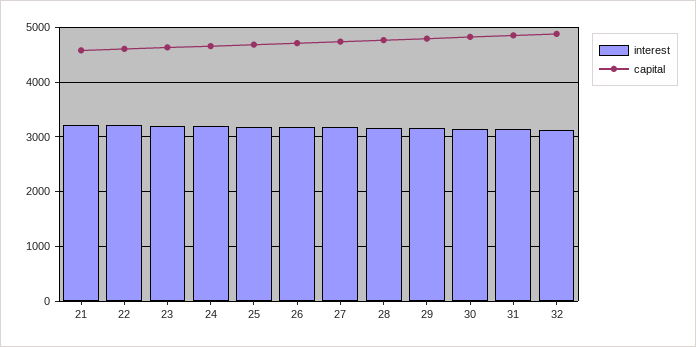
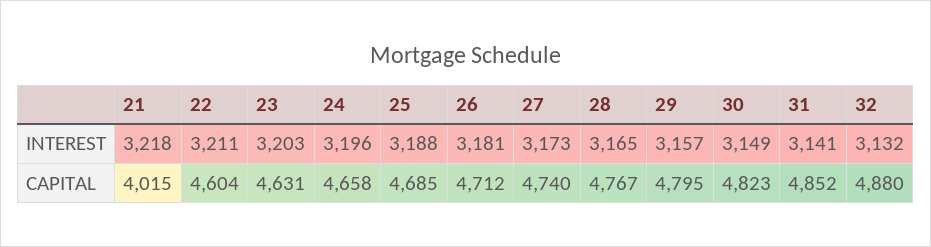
capital, 21: 4600 -> 4015

